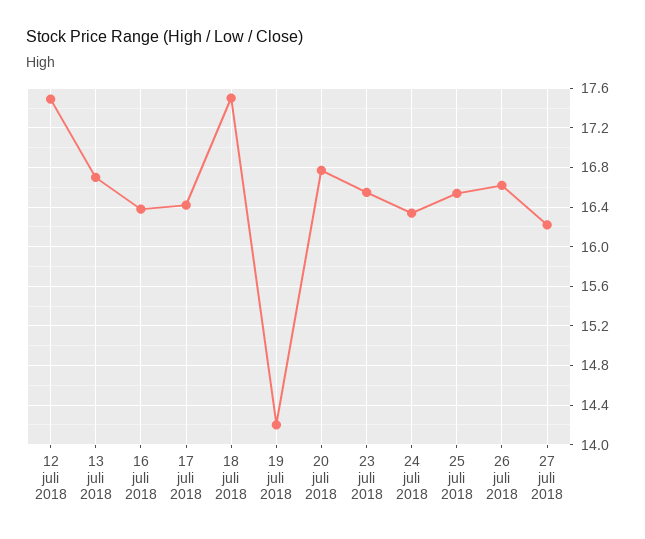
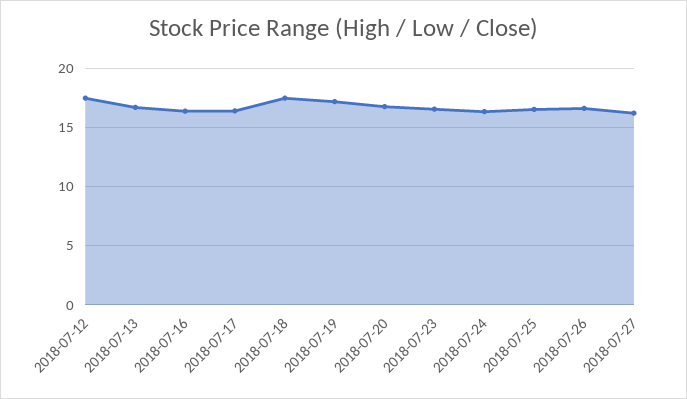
19 juli 2018: 14.2 -> 17

